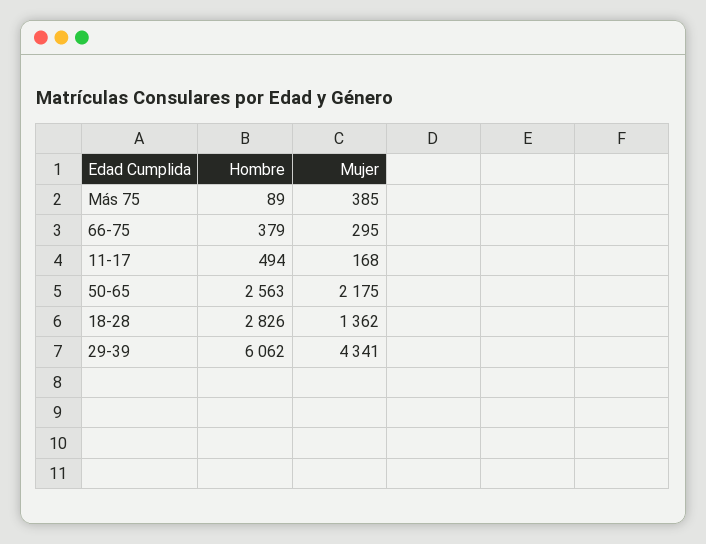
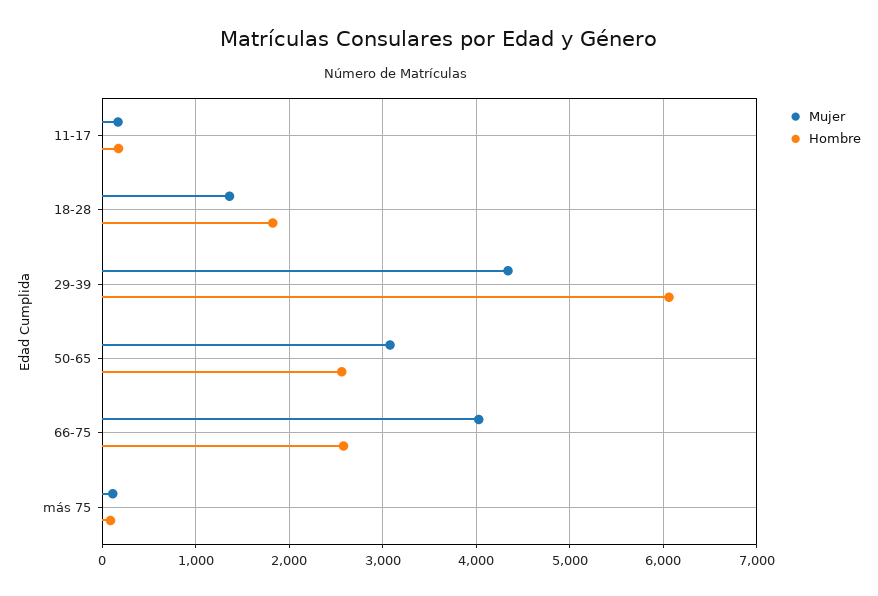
Mujer, Más 75: 385 -> 100
Hombre, 66-75: 379 -> 2600
Mujer, 66-75: 295 -> 4000
Hombre, 11-17: 494 -> 200
Mujer, 50-65: 2175 -> 3100
Hombre, 18-28: 2826 -> 1800

